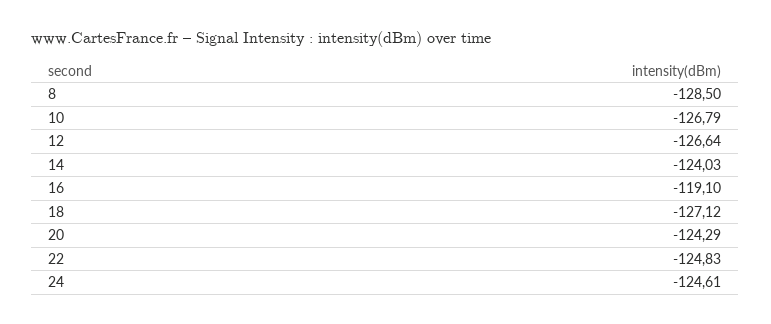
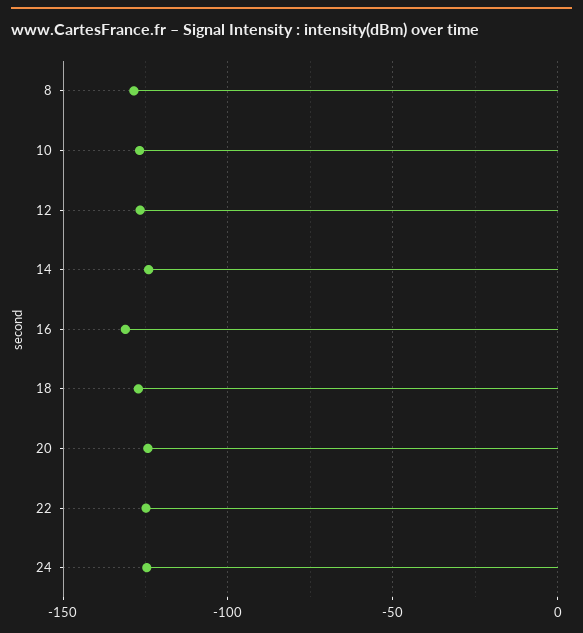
16: -119.1 -> -130

